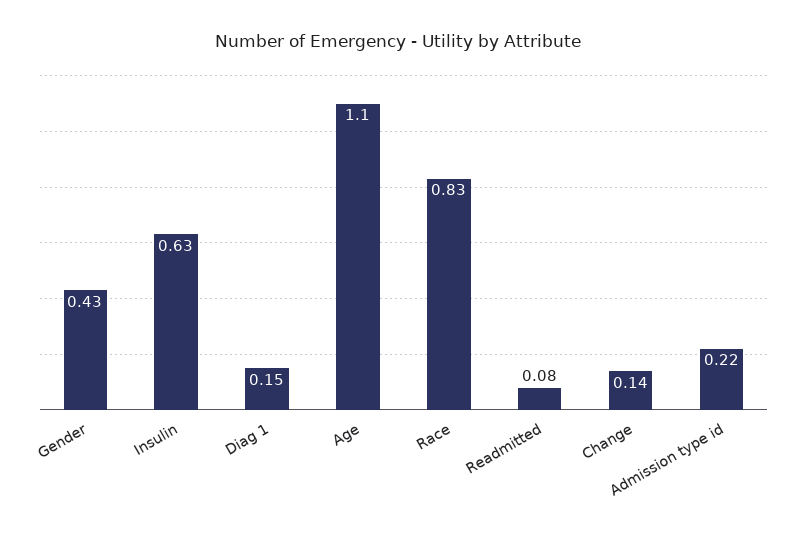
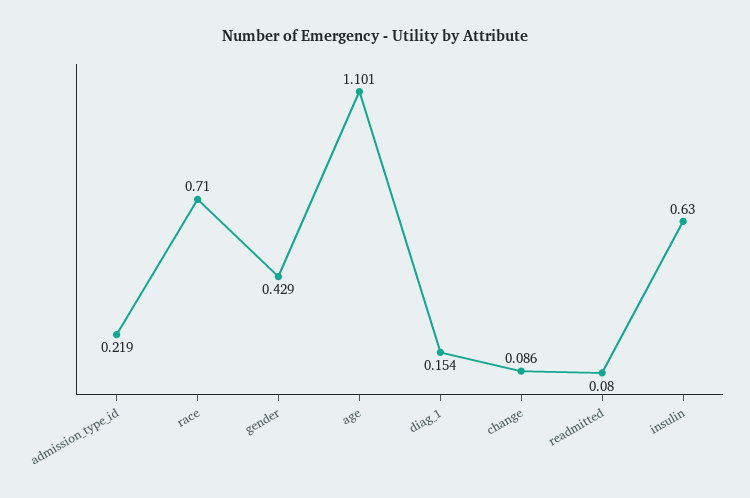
Race: 0.83 -> 0.71
Change: 0.14 -> 0.086

